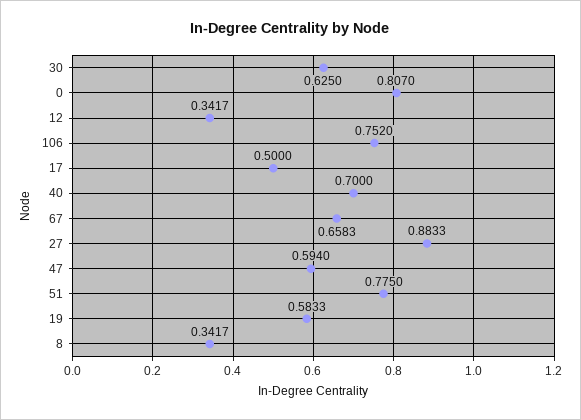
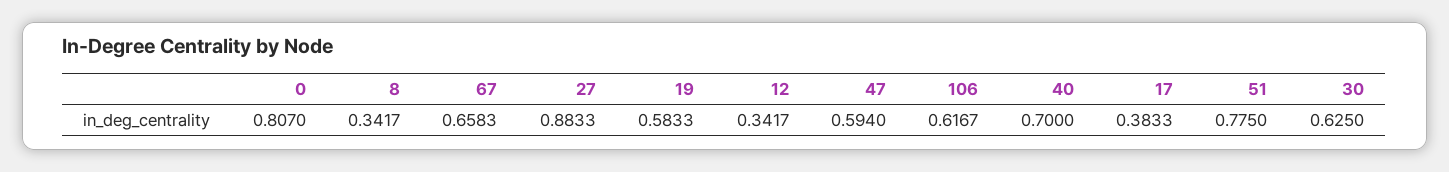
106: 0.752 -> 0.6167
17: 0.5 -> 0.3833

